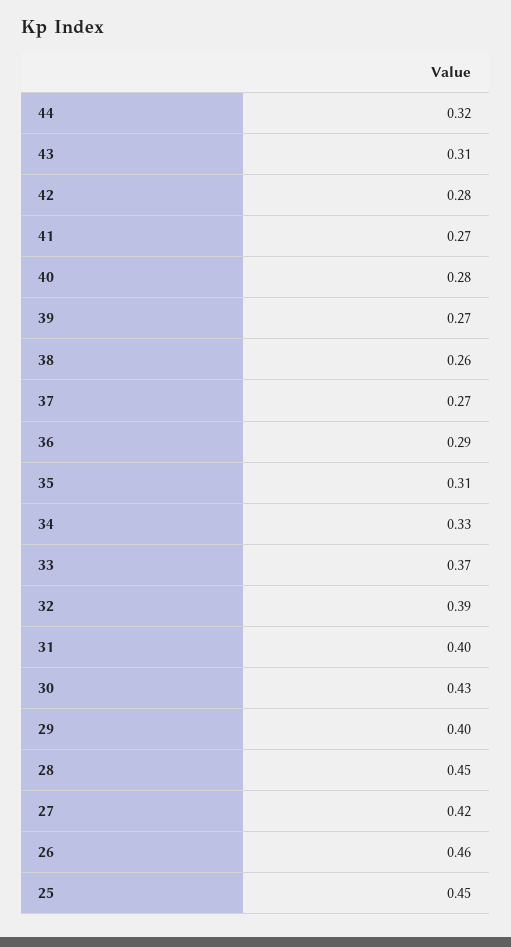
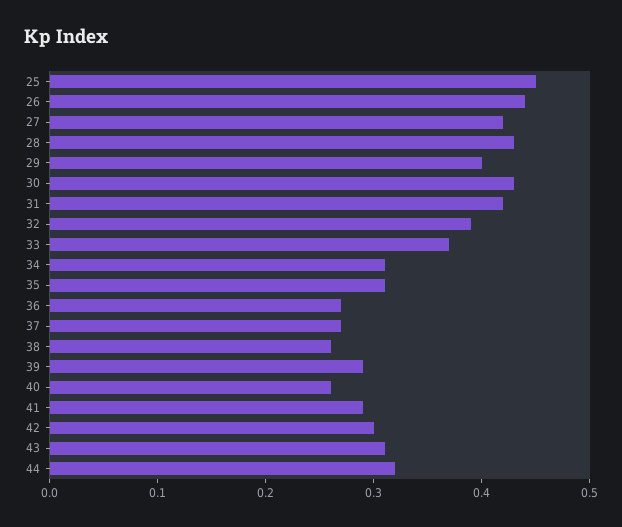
42: 0.28 -> 0.3
41: 0.27 -> 0.29
40: 0.28 -> 0.26
39: 0.27 -> 0.29
36: 0.29 -> 0.27
34: 0.33 -> 0.31
31: 0.4 -> 0.42
28: 0.45 -> 0.43
26: 0.46 -> 0.44

